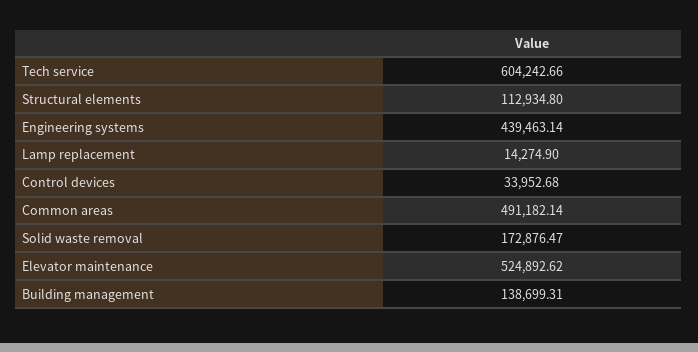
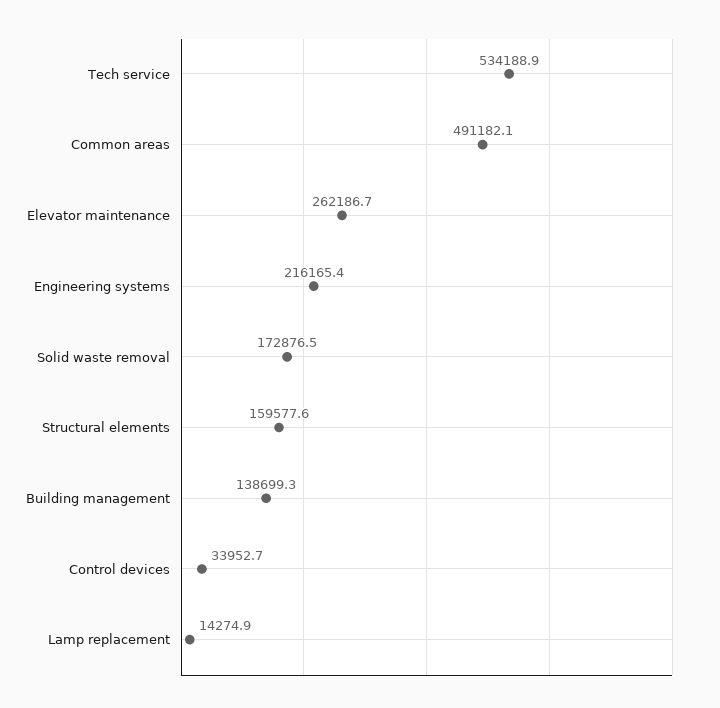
Tech service: 604242.66 -> 534188.9
Structural elements: 112934.8 -> 159577.6
Engineering systems: 439463.14 -> 216165.4
Elevator maintenance: 524892.62 -> 262186.7

